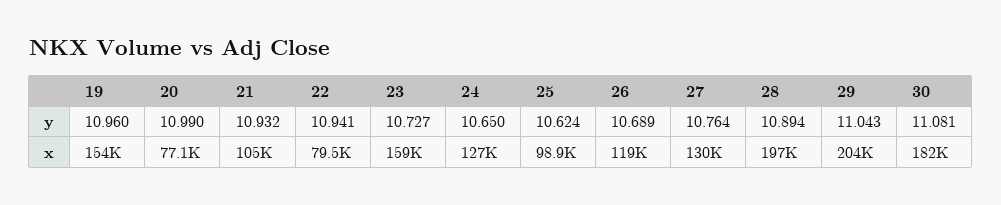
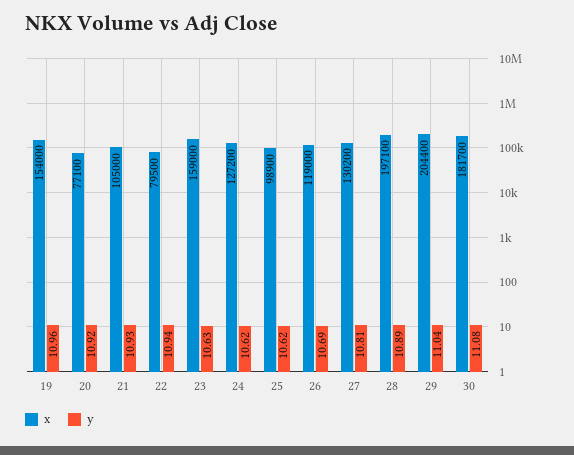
y, 20: 10.99 -> 10.92
y, 23: 10.727 -> 10.63
y, 24: 10.65 -> 10.62
y, 27: 10.764 -> 10.81

